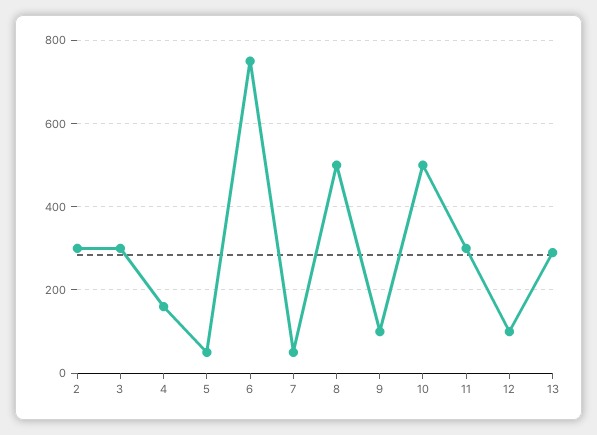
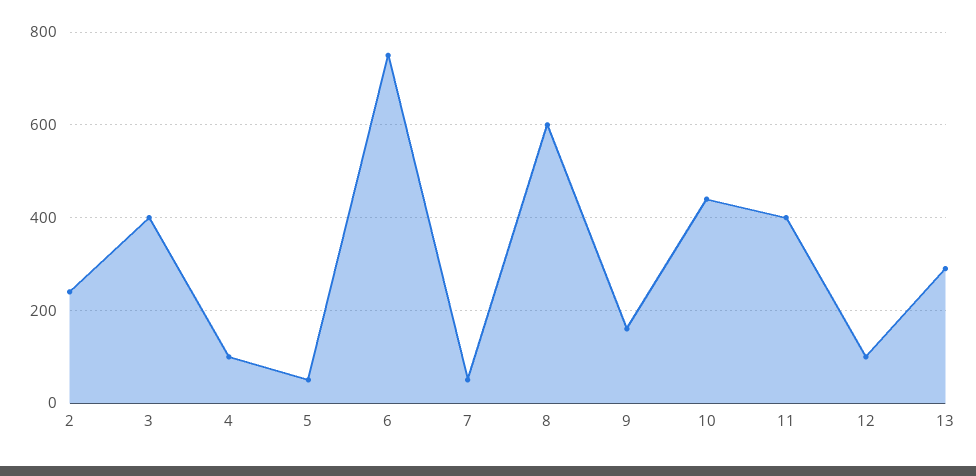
2: 300 -> 240
3: 300 -> 400
4: 160 -> 100
8: 500 -> 600
9: 100 -> 160
10: 500 -> 440
11: 300 -> 400

